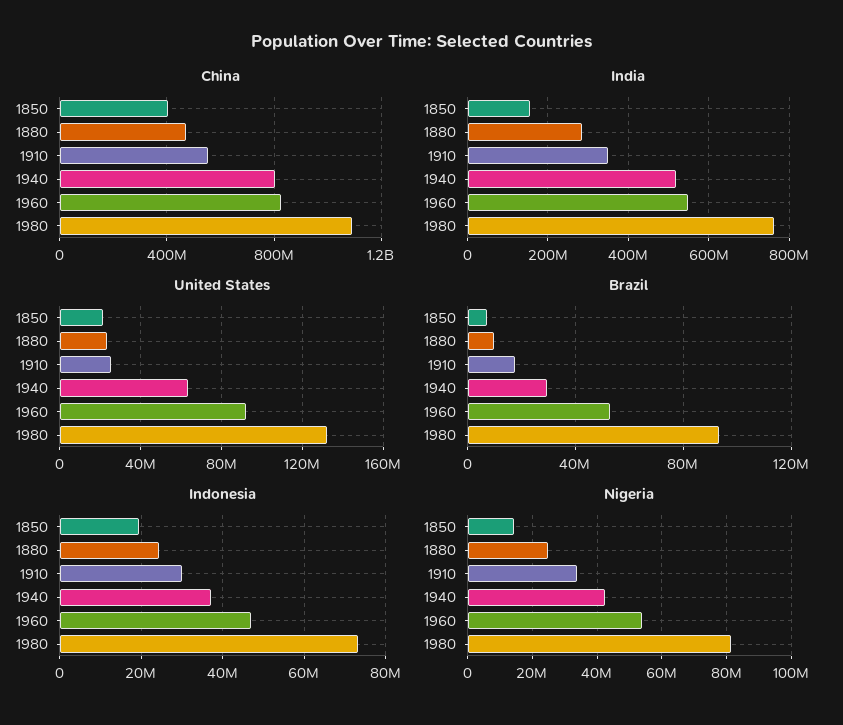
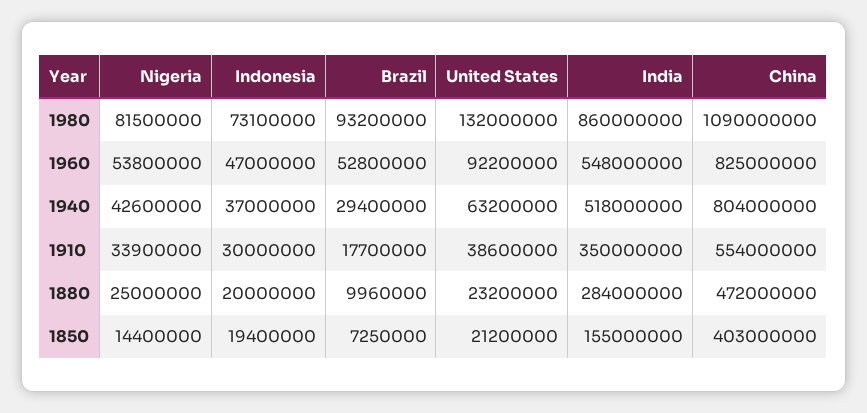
India, 1980: 760000000 -> 860000000
United States, 1910: 25000000 -> 38600000
Indonesia, 1880: 24000000 -> 20000000

